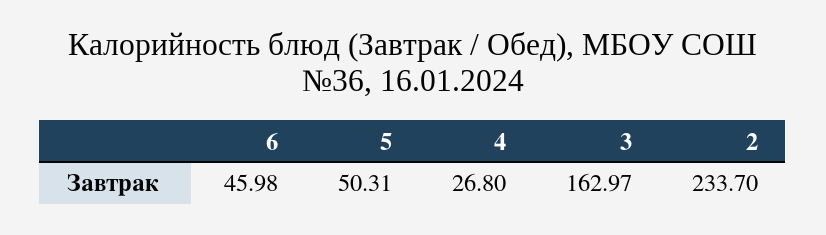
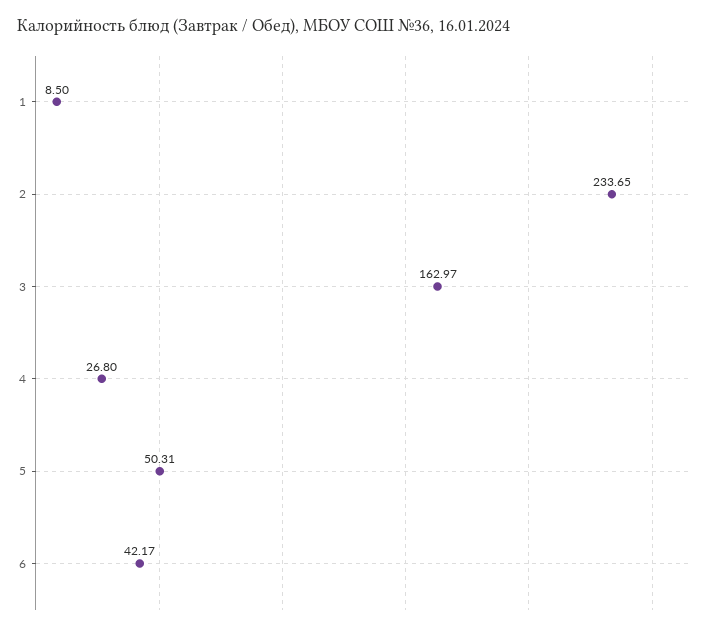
6: 45.98 -> 42.17
2: 233.7 -> 233.65
1: none -> 8.5

